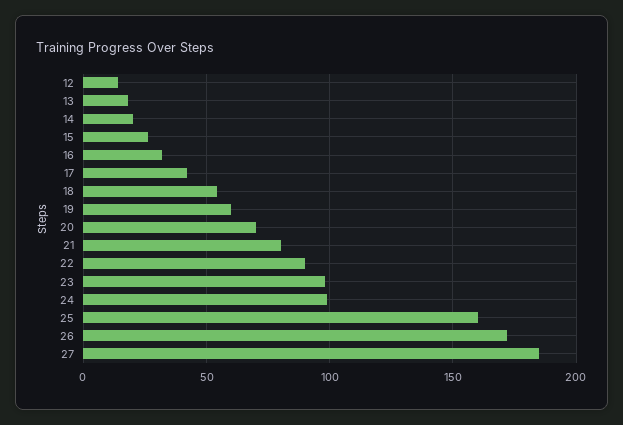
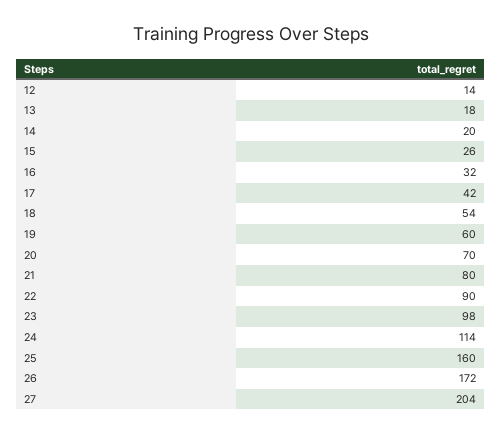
24: 100 -> 114
27: 185 -> 204

